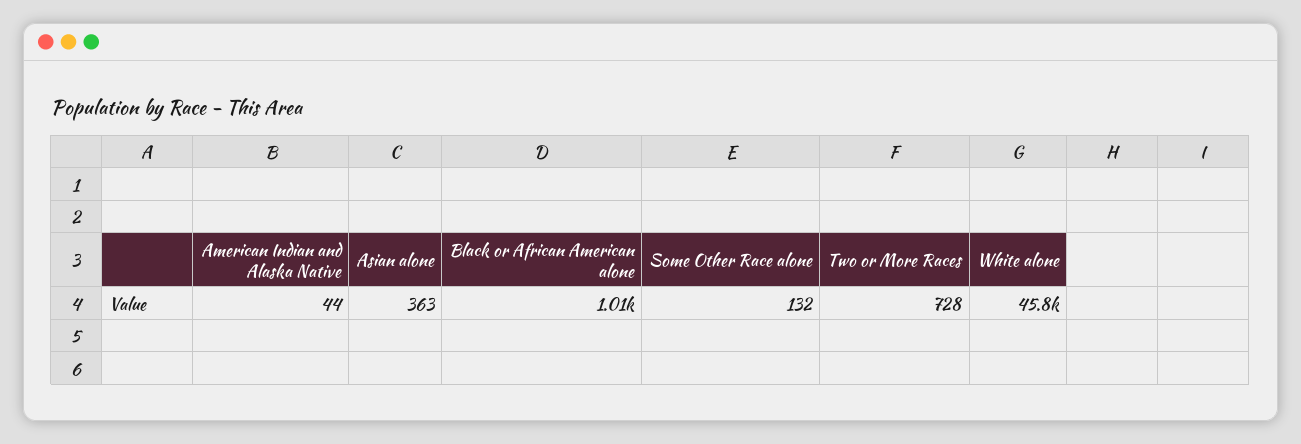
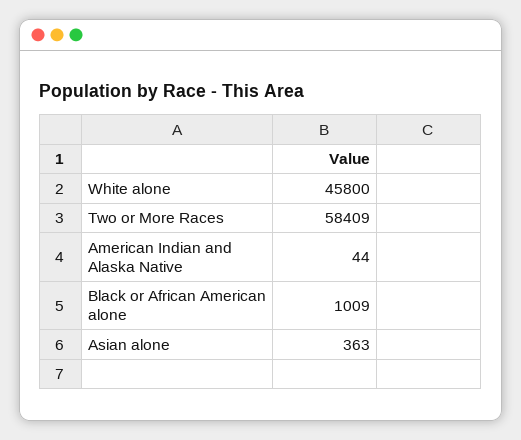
Some Other Race alone: 132 -> none
Two or More Races: 728 -> 58409

